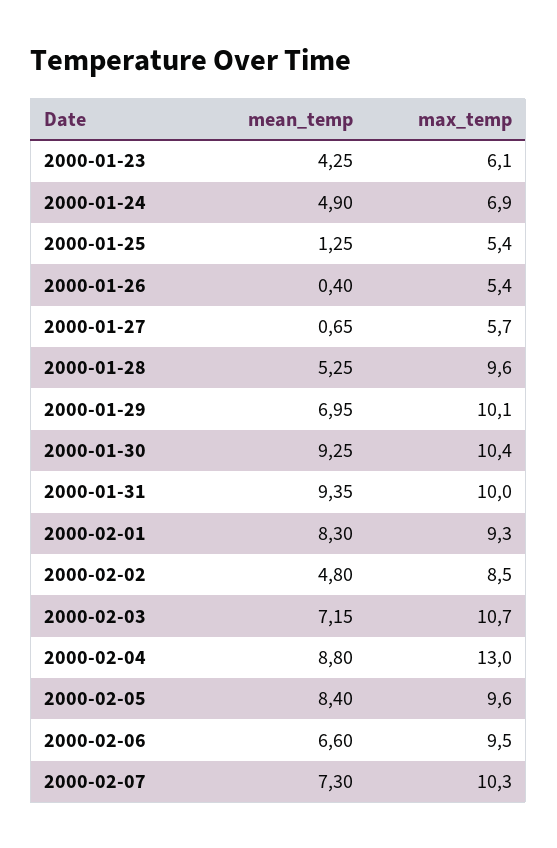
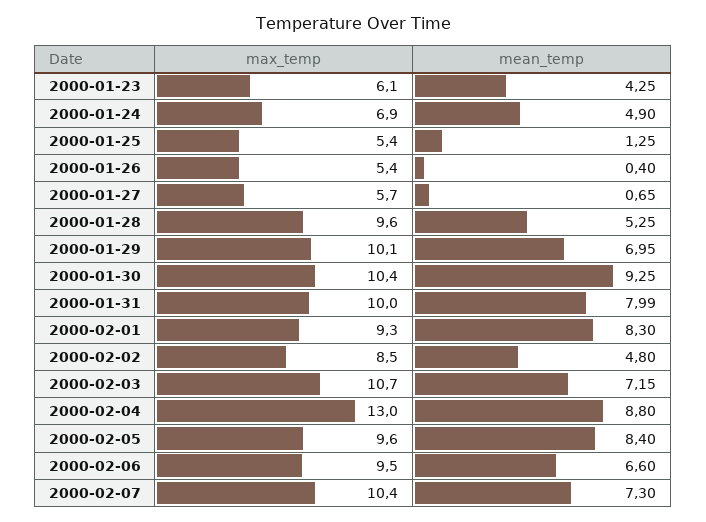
mean_temp, 2000-01-31: 9.35 -> 7.99
max_temp, 2000-02-07: 10.3 -> 10.4

